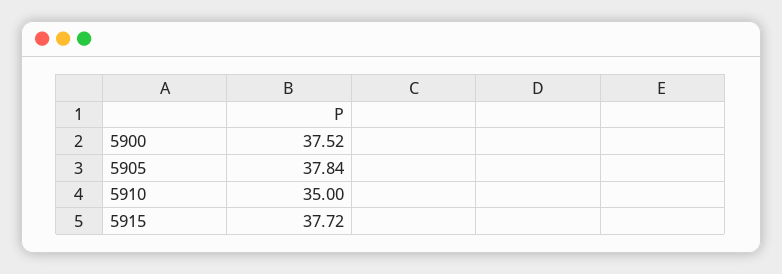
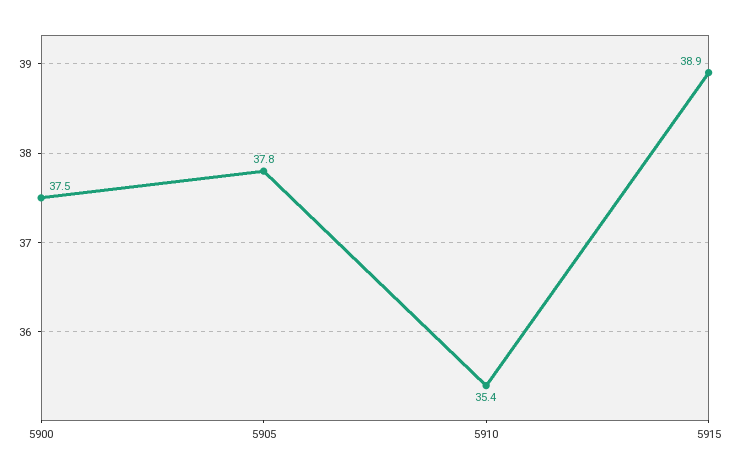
5910: 35 -> 35.4
5915: 37.72 -> 38.9

